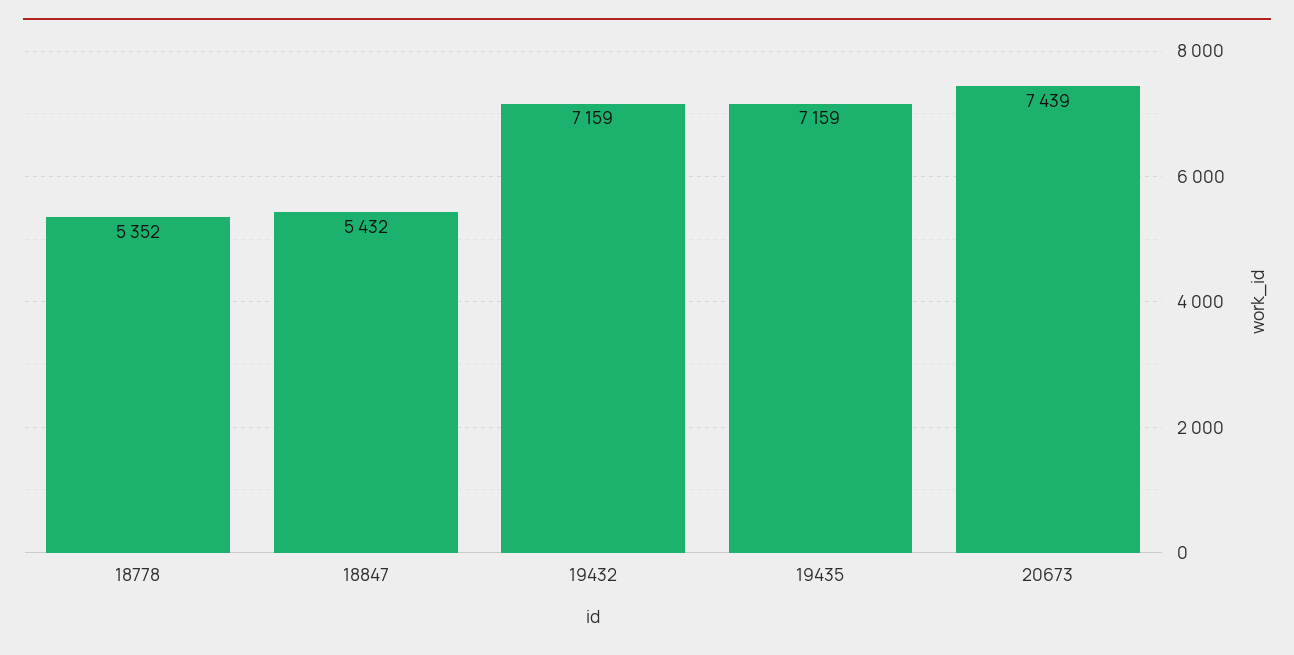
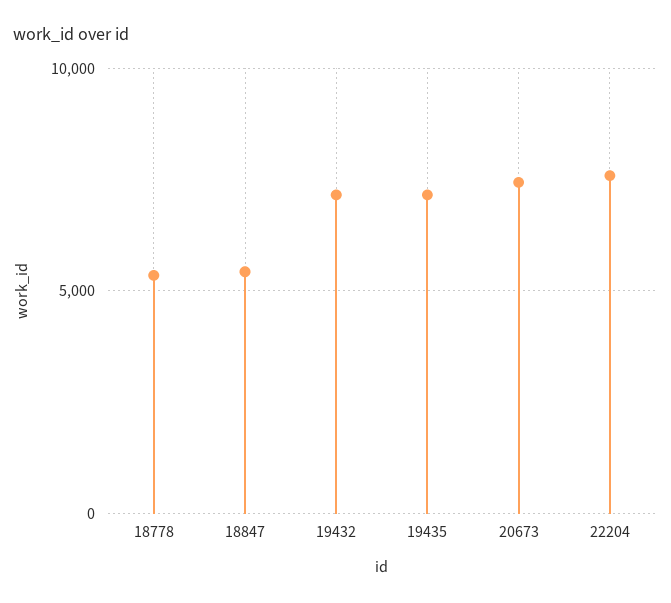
22204: none -> 7500

